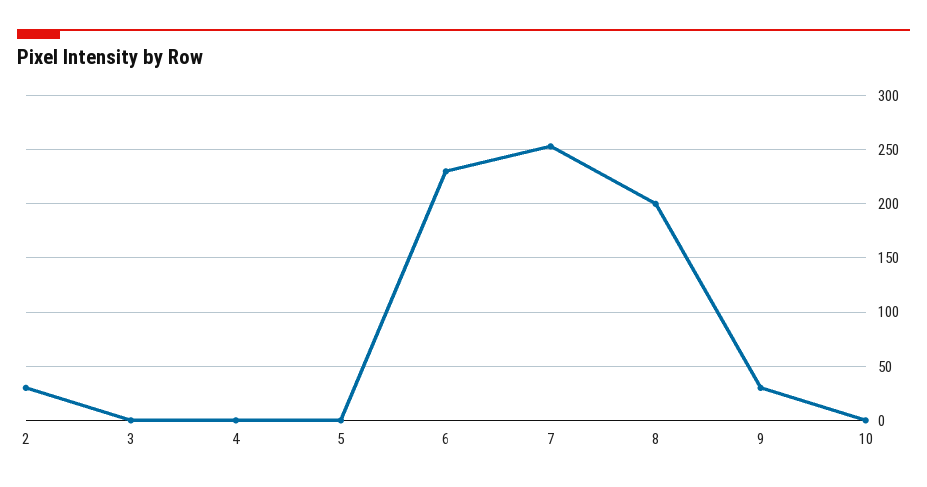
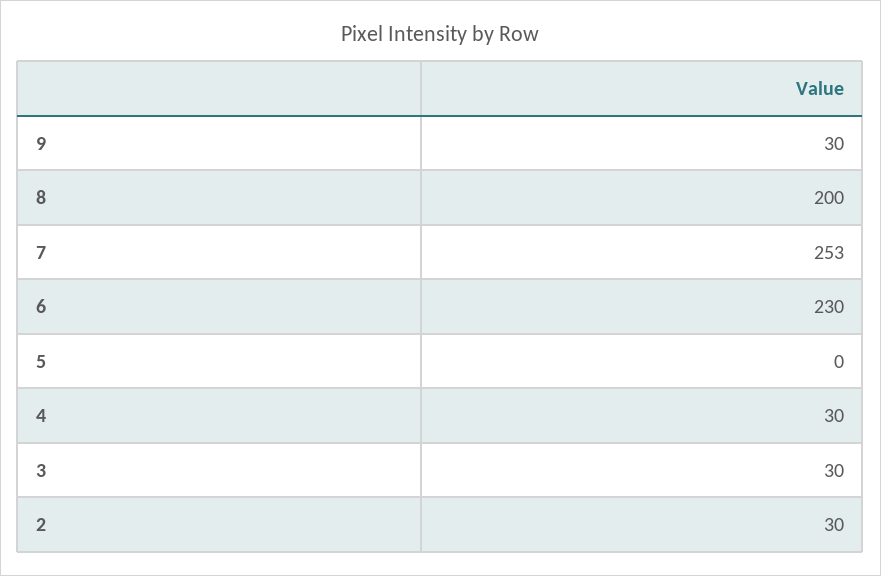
3: 0 -> 30
4: 0 -> 30
10: 0 -> none

